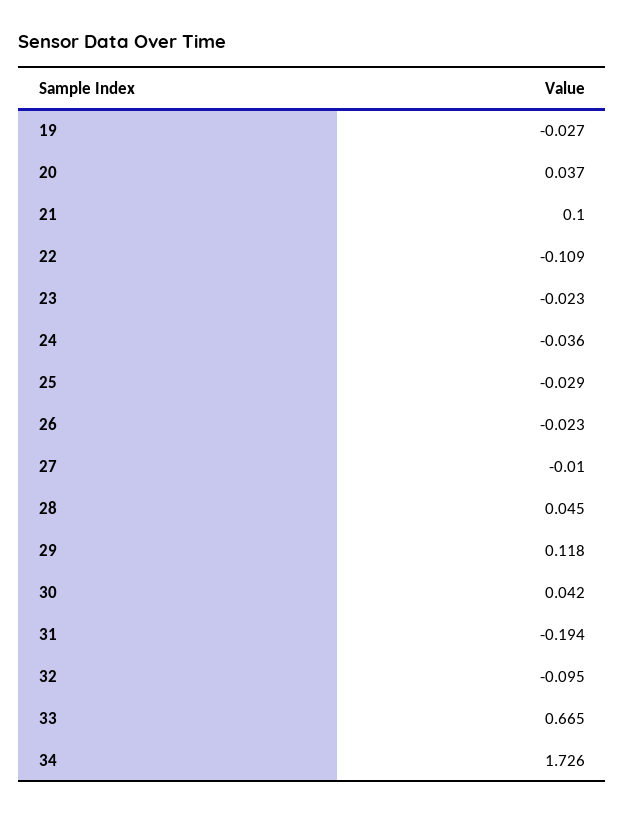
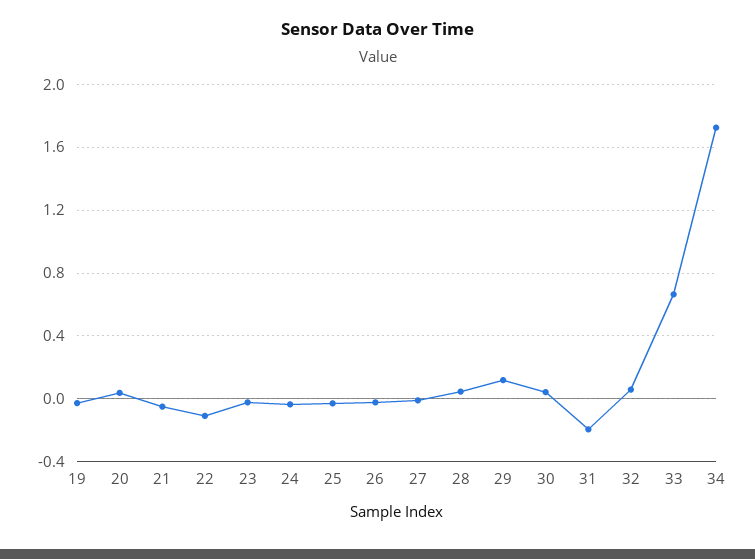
21: 0.1 -> -0.05
32: -0.095 -> 0.05

